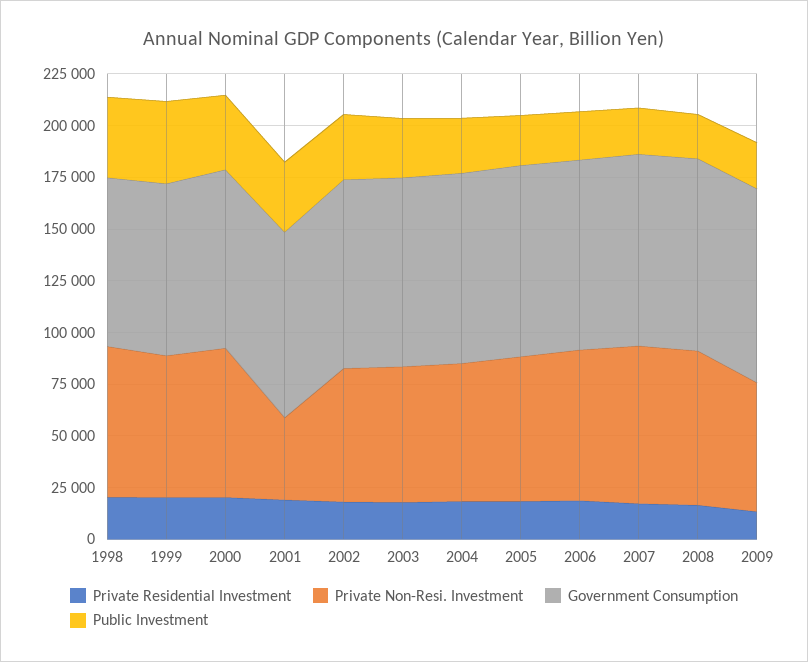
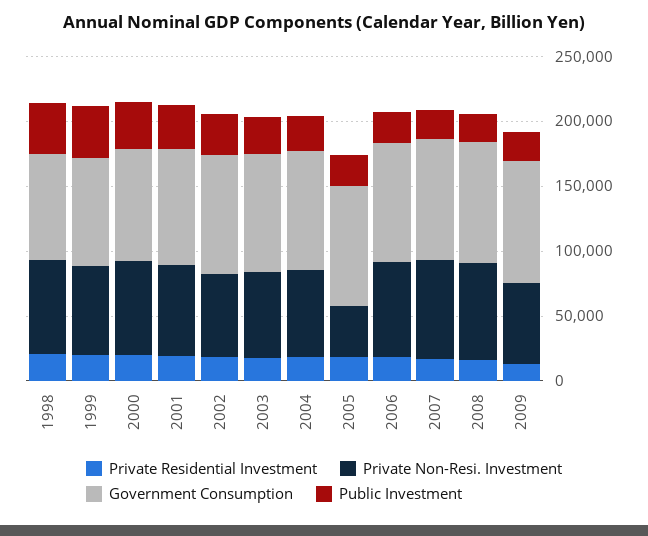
Private Non-Resi. Investment, 2001: 40000 -> 70000
Private Non-Resi. Investment, 2005: 70000 -> 40000

